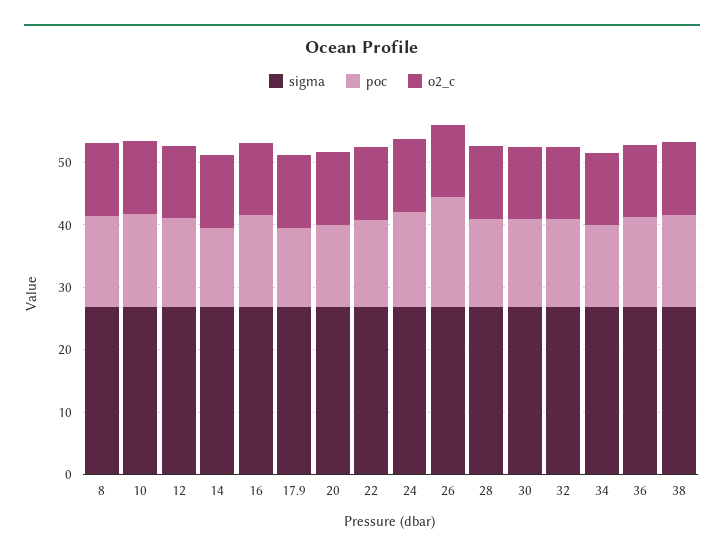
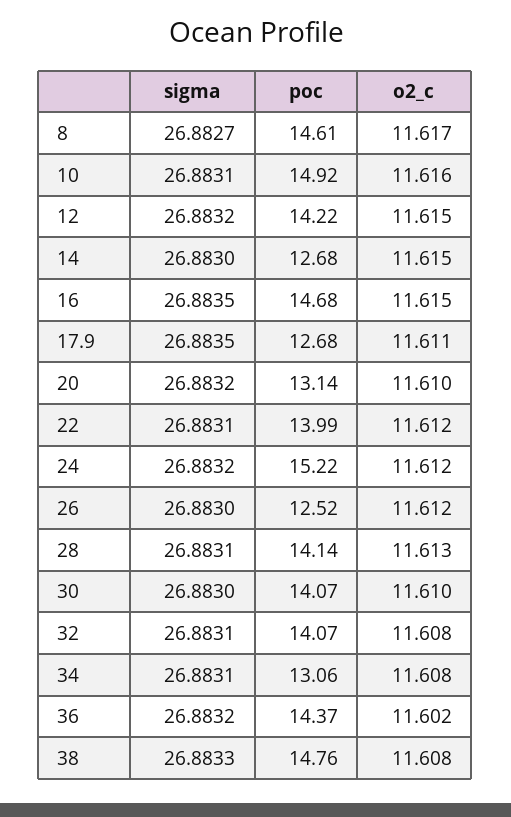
poc, 26: 18 -> 12.52

